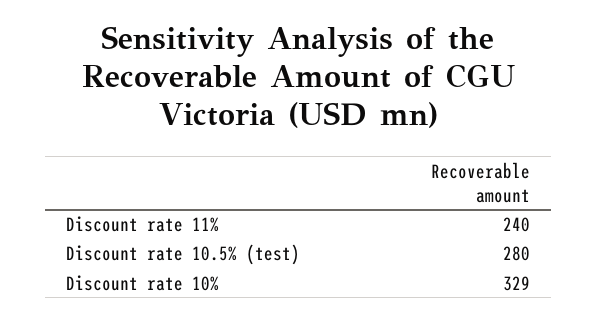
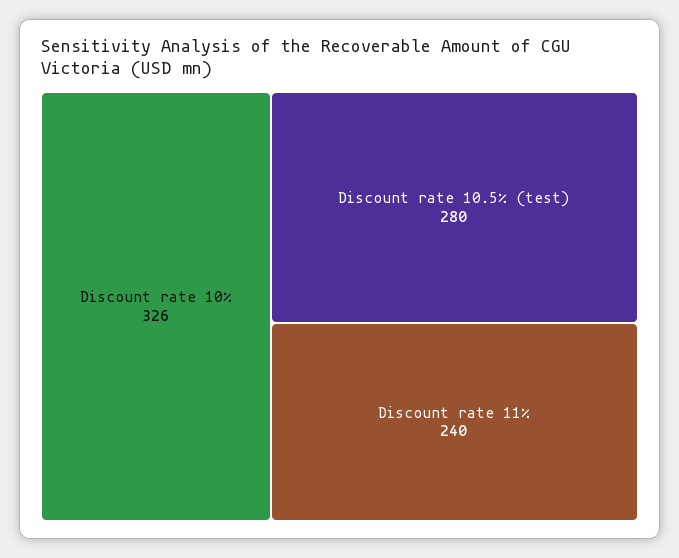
Discount rate 10%: 329 -> 326

